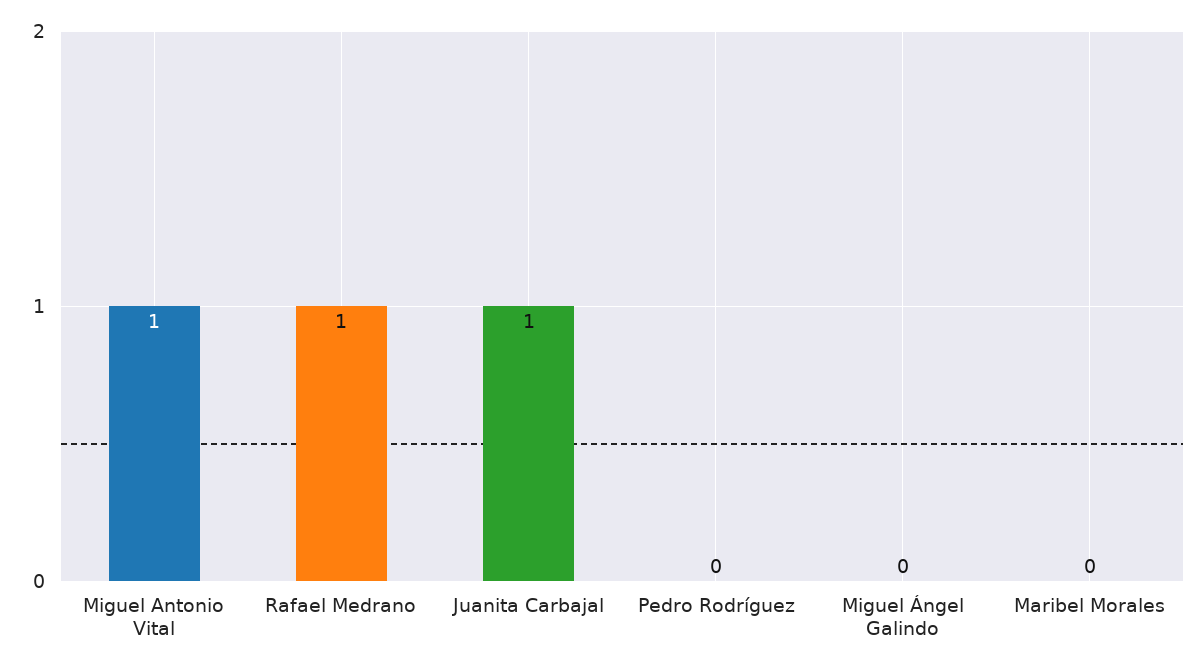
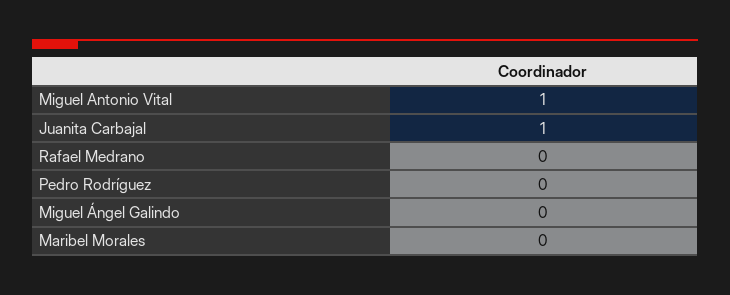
Rafael Medrano: 1 -> 0

